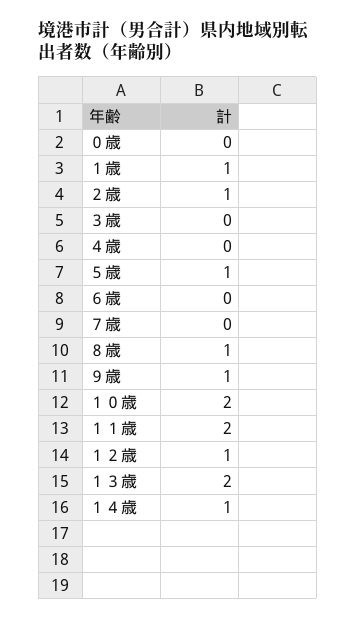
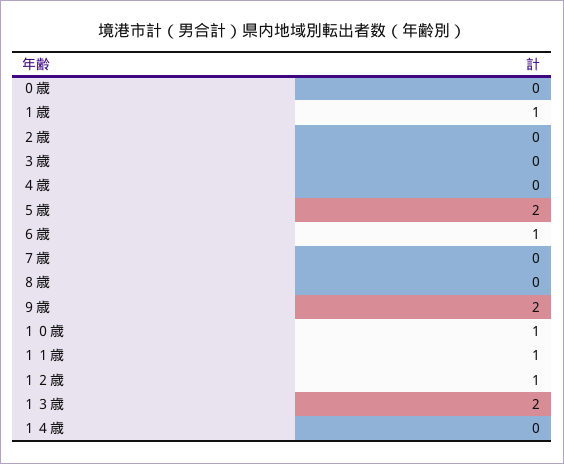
２歳: 1 -> 0
５歳: 1 -> 2
６歳: 0 -> 1
８歳: 1 -> 0
９歳: 1 -> 2
１０歳: 2 -> 1
１１歳: 2 -> 1
１４歳: 1 -> 0

